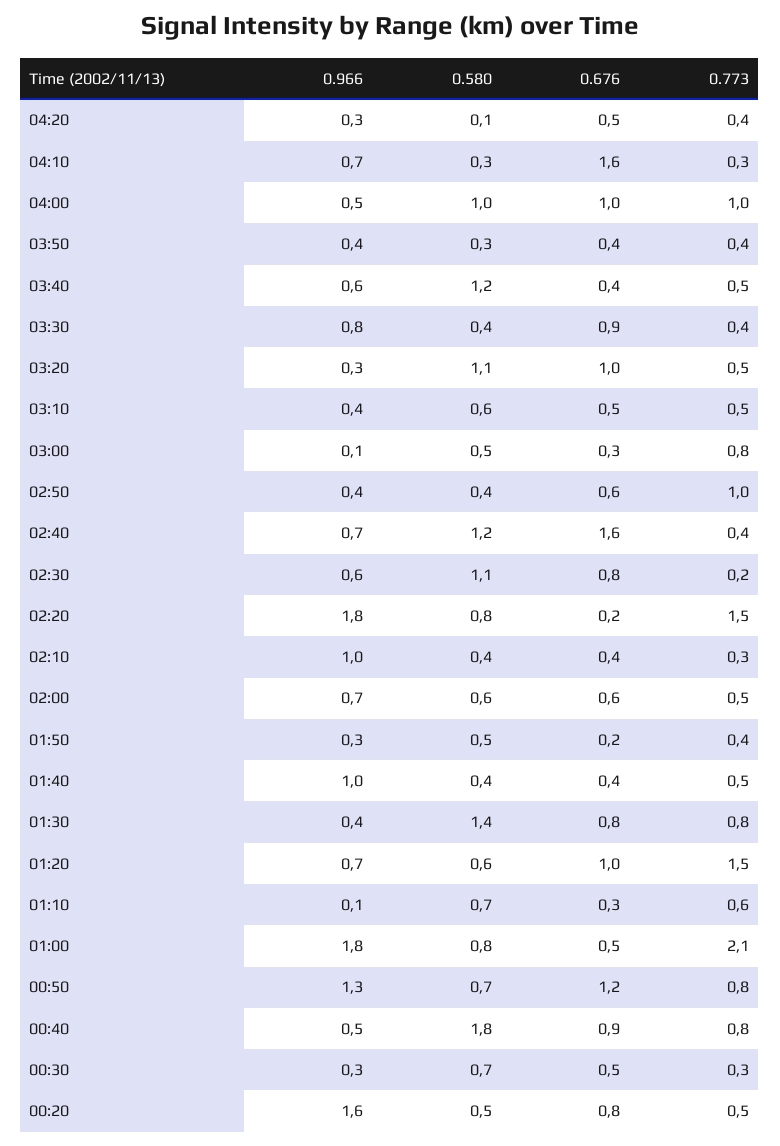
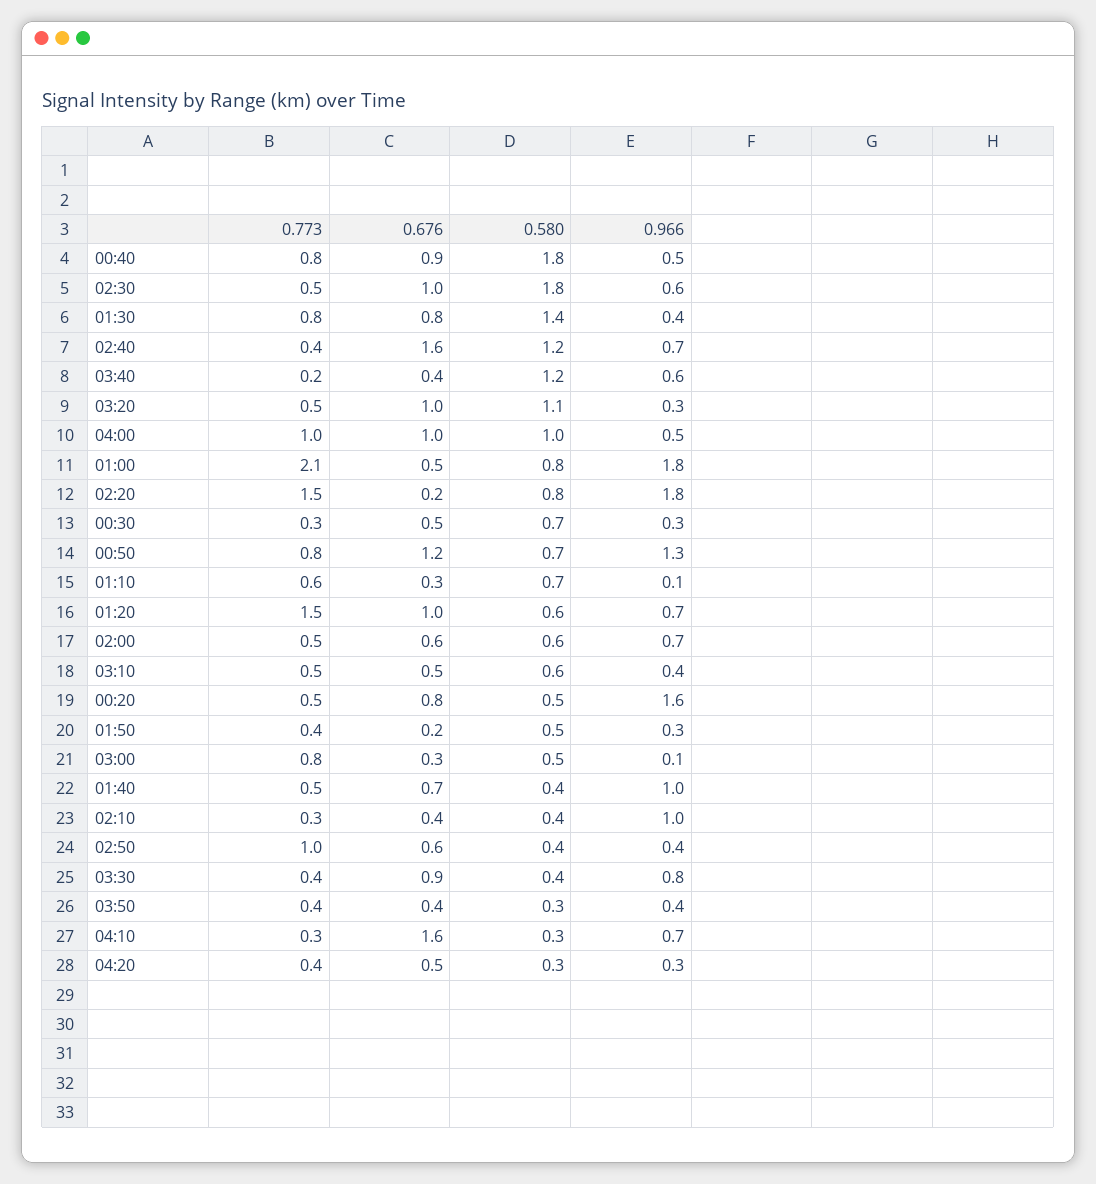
0.580, 04:20: 0.1 -> 0.3
0.773, 03:40: 0.5 -> 0.2
0.580, 02:30: 1.1 -> 1.8
0.676, 02:30: 0.8 -> 1
0.773, 02:30: 0.2 -> 0.5
0.676, 01:40: 0.4 -> 0.7

